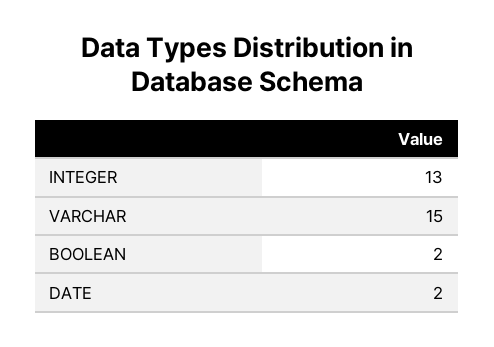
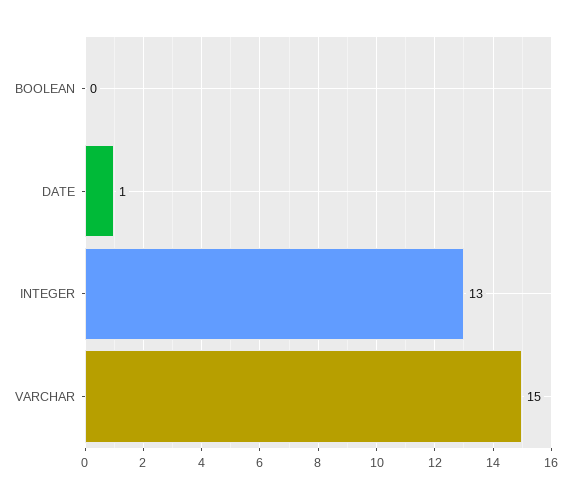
BOOLEAN: 2 -> 0
DATE: 2 -> 1

